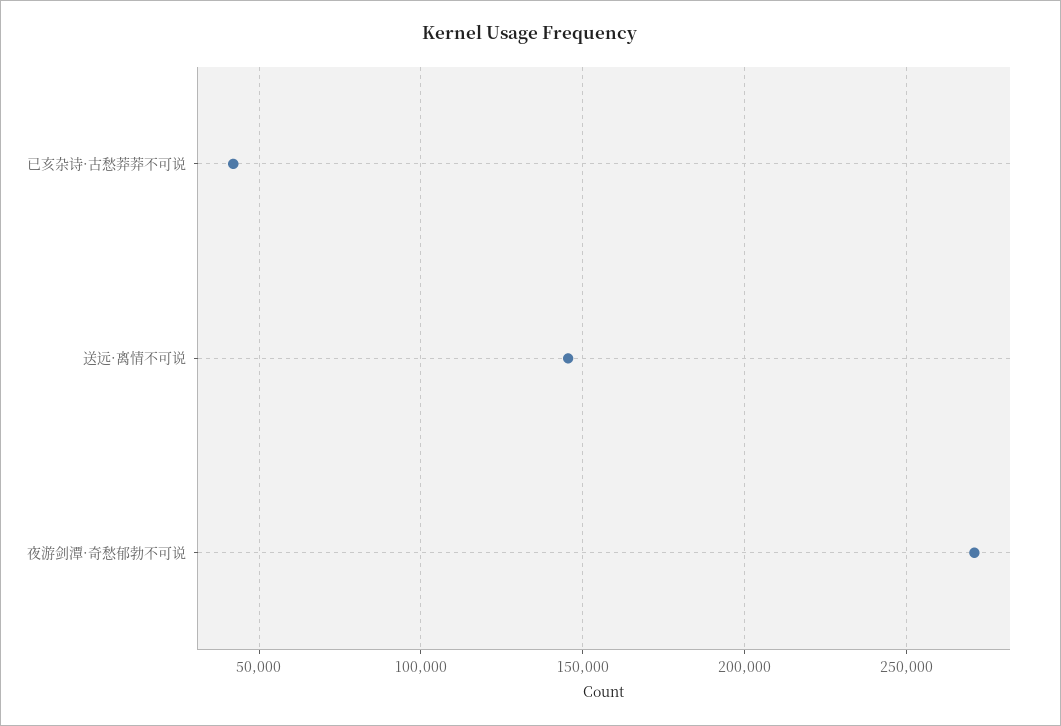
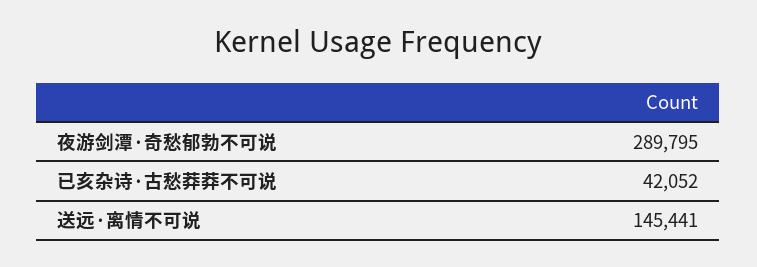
夜游剑潭·奇愁郁勃不可说: 270000 -> 289795

